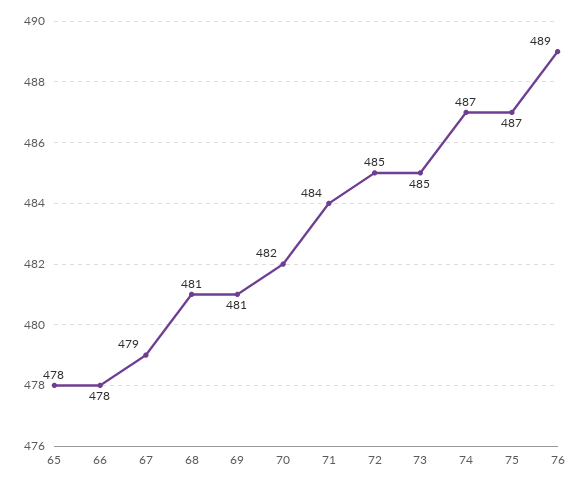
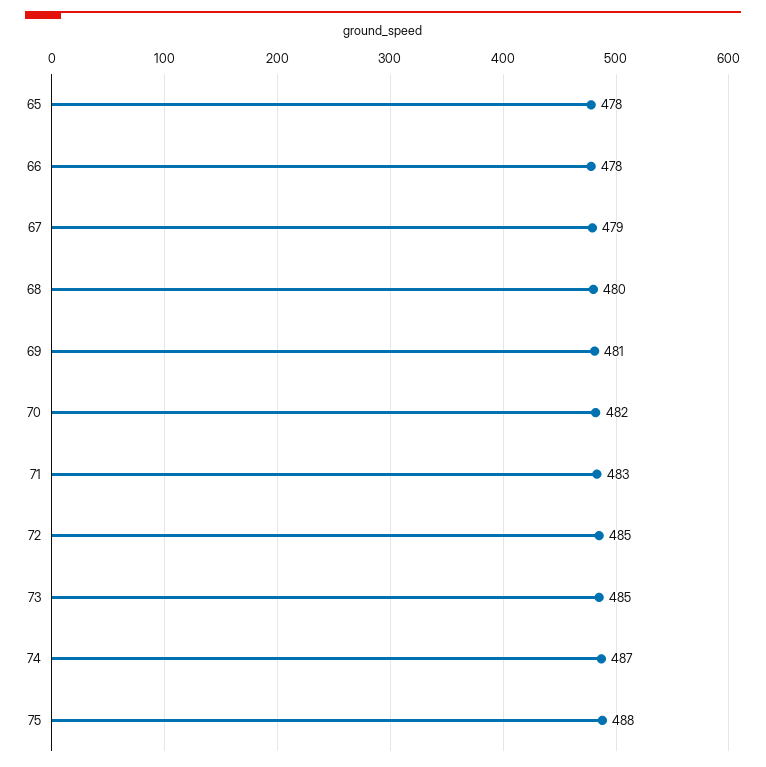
68: 481 -> 480
71: 484 -> 483
75: 487 -> 488
76: 489 -> none

